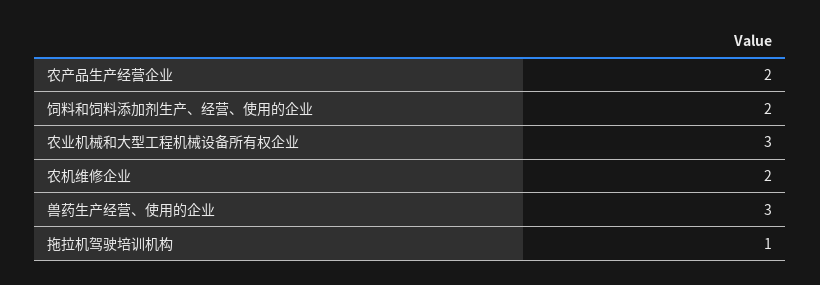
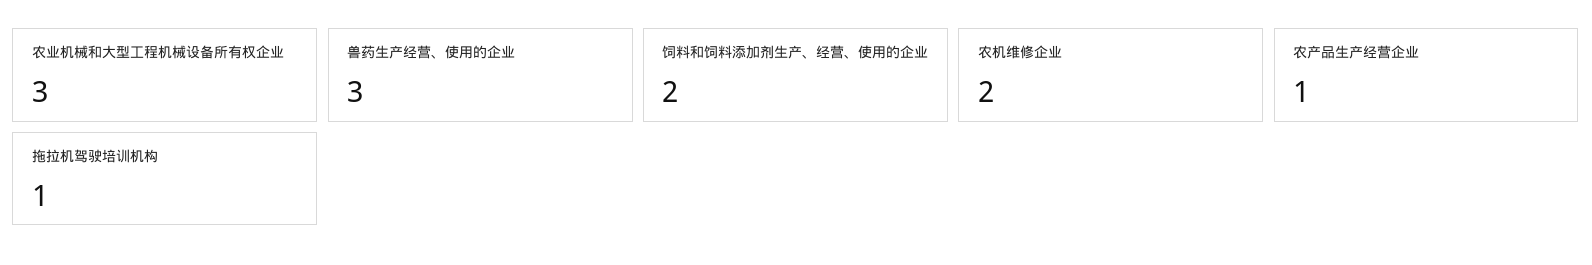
农产品生产经营企业: 2 -> 1

